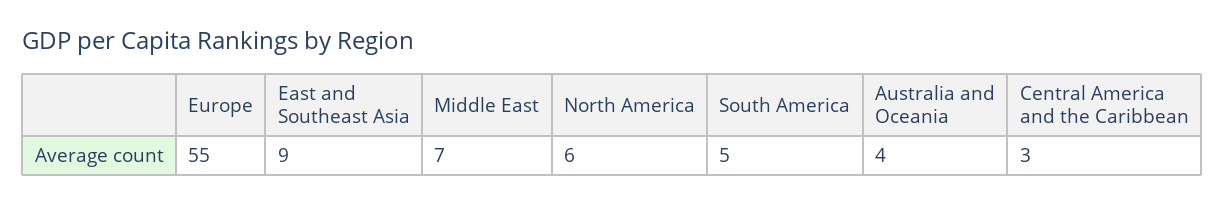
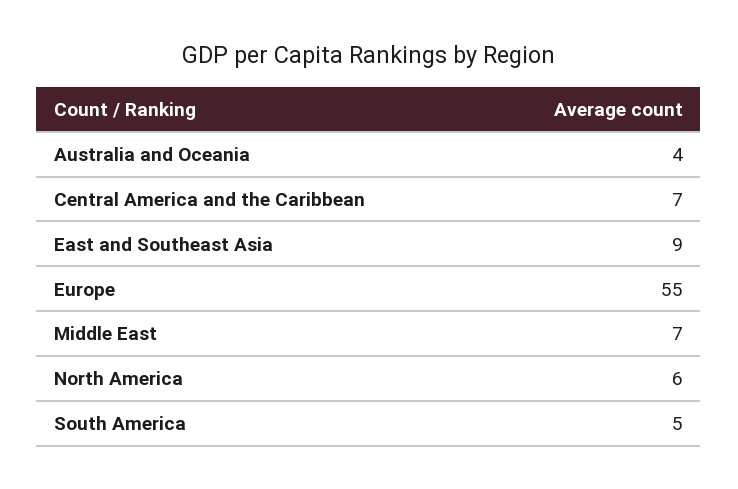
Central America and the Caribbean: 3 -> 7

